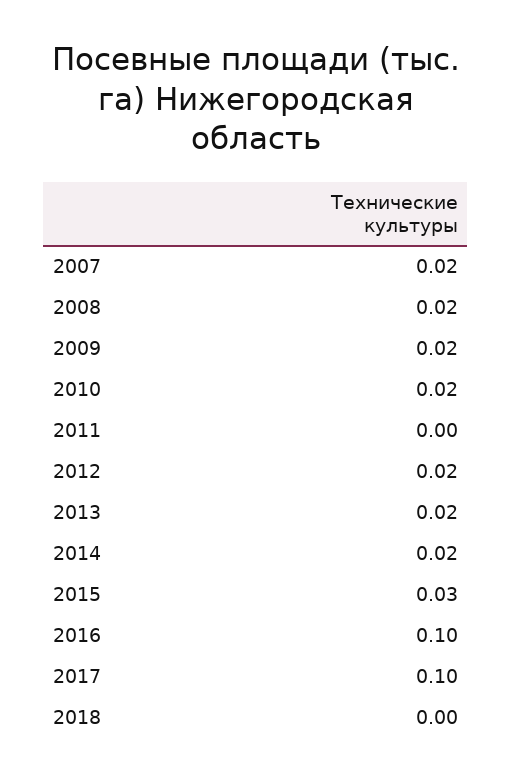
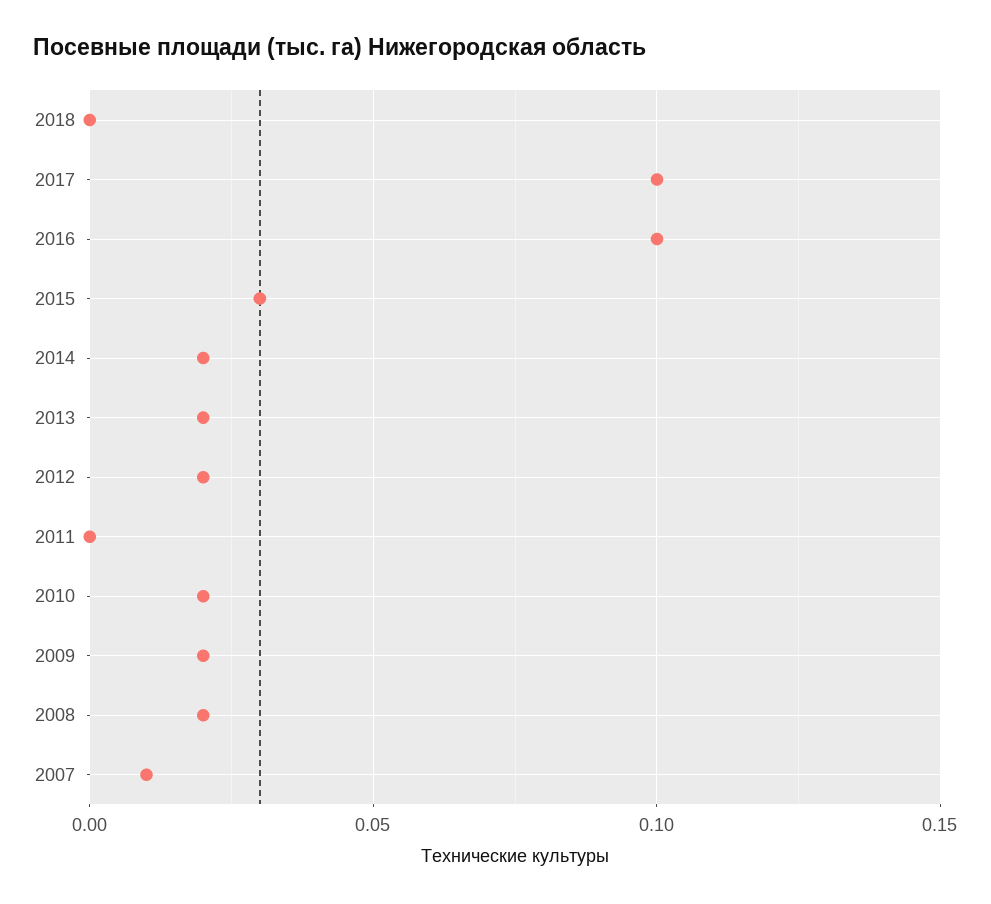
2007: 0.02 -> 0.01

